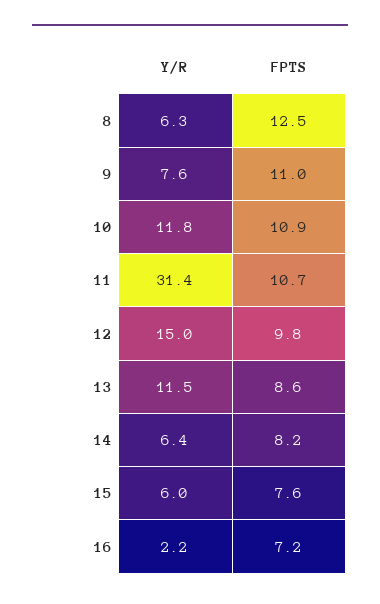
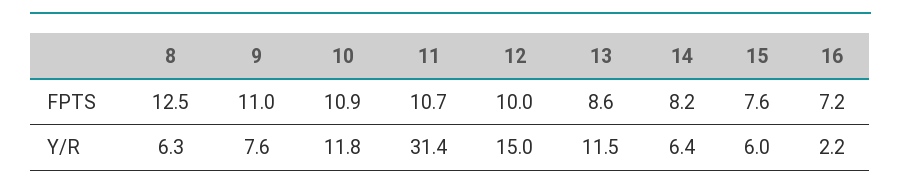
FPTS, 12: 9.8 -> 10

